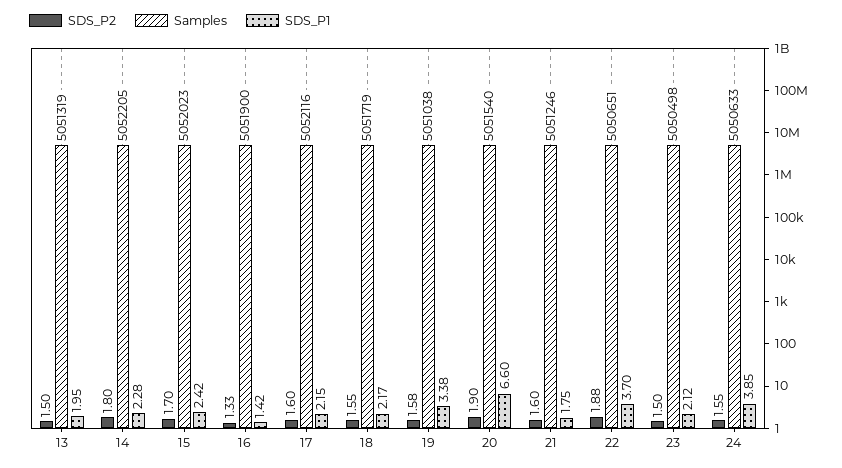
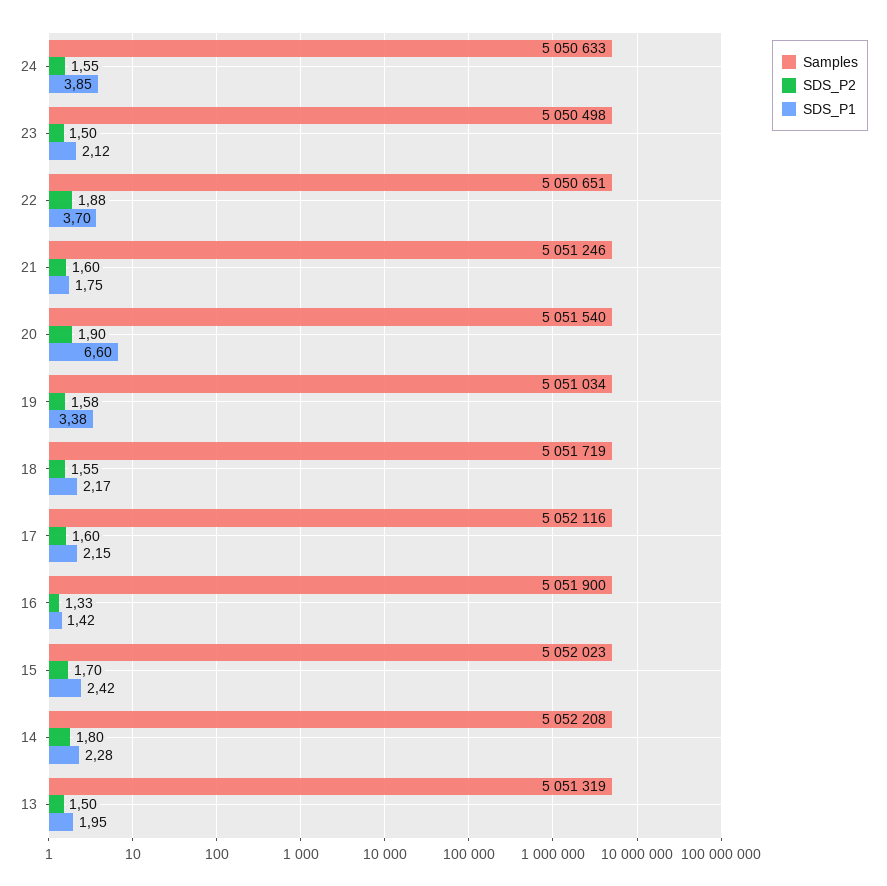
Samples, 14: 5052205 -> 5052208
Samples, 19: 5051038 -> 5051034

